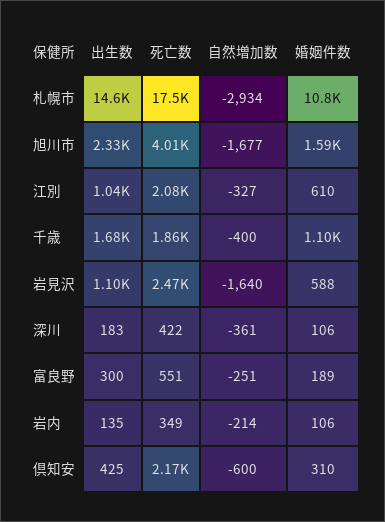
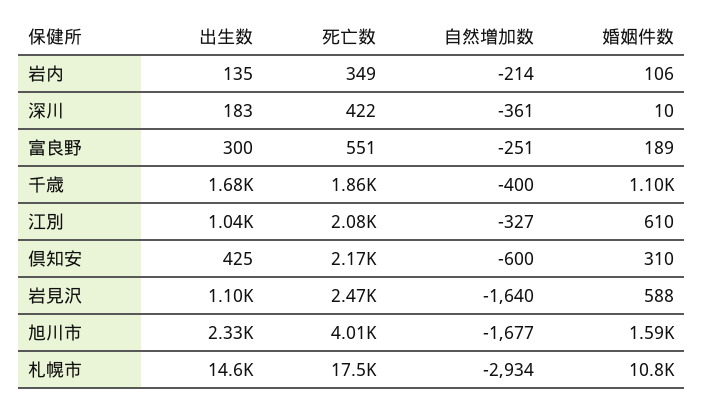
婚姻件数, 深川: 106 -> 10

